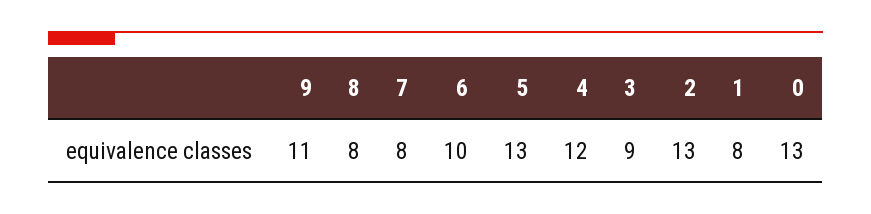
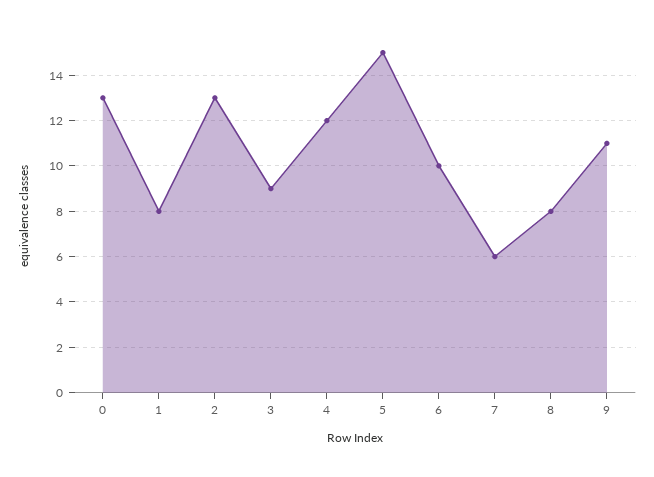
7: 8 -> 6
5: 13 -> 15

